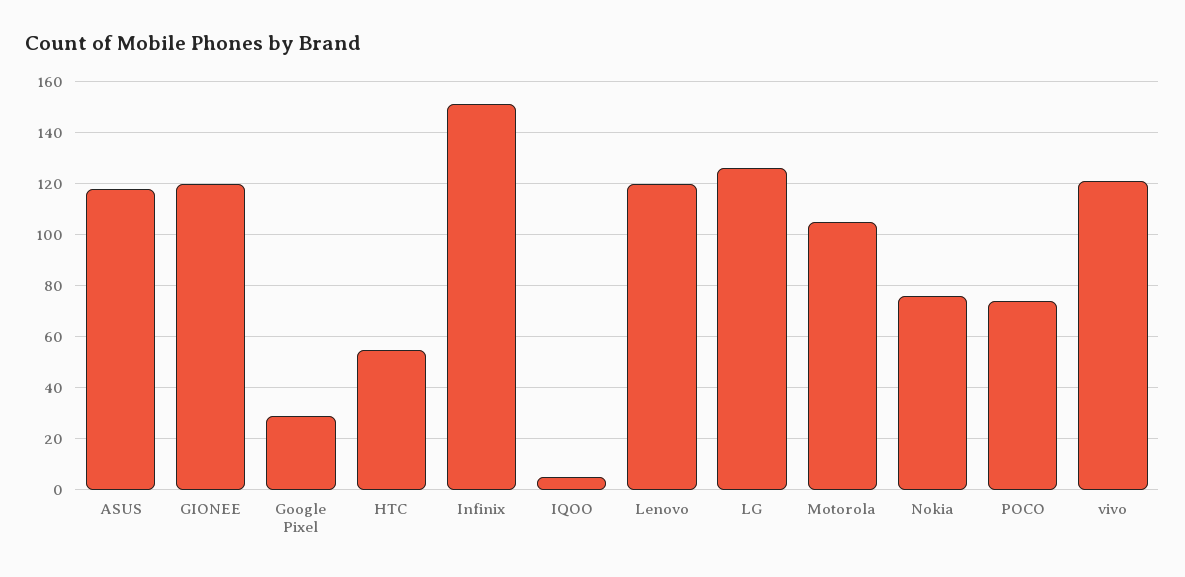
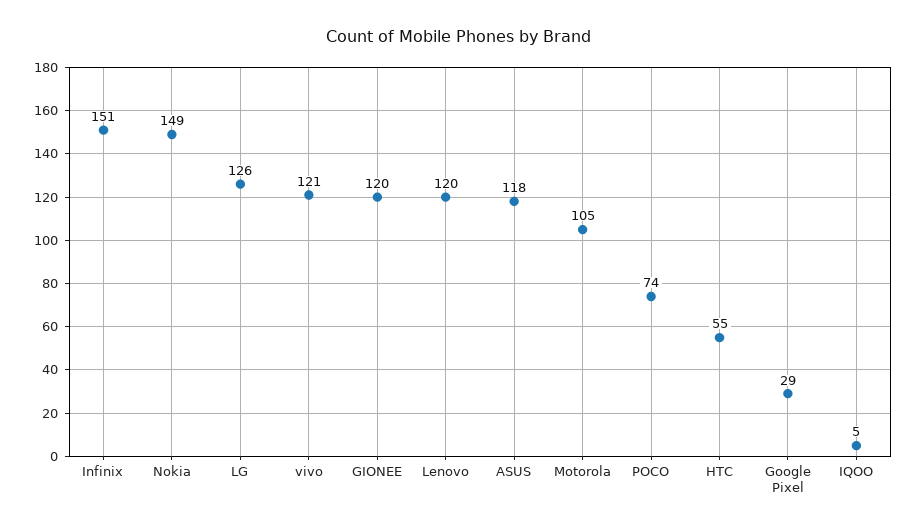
Nokia: 75 -> 149

